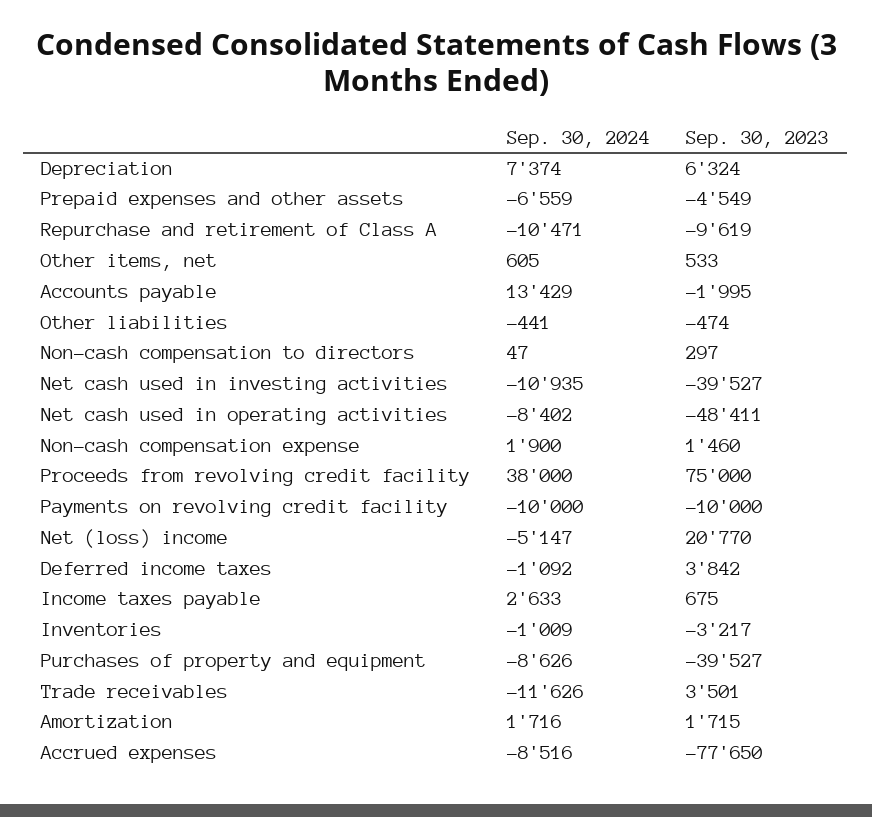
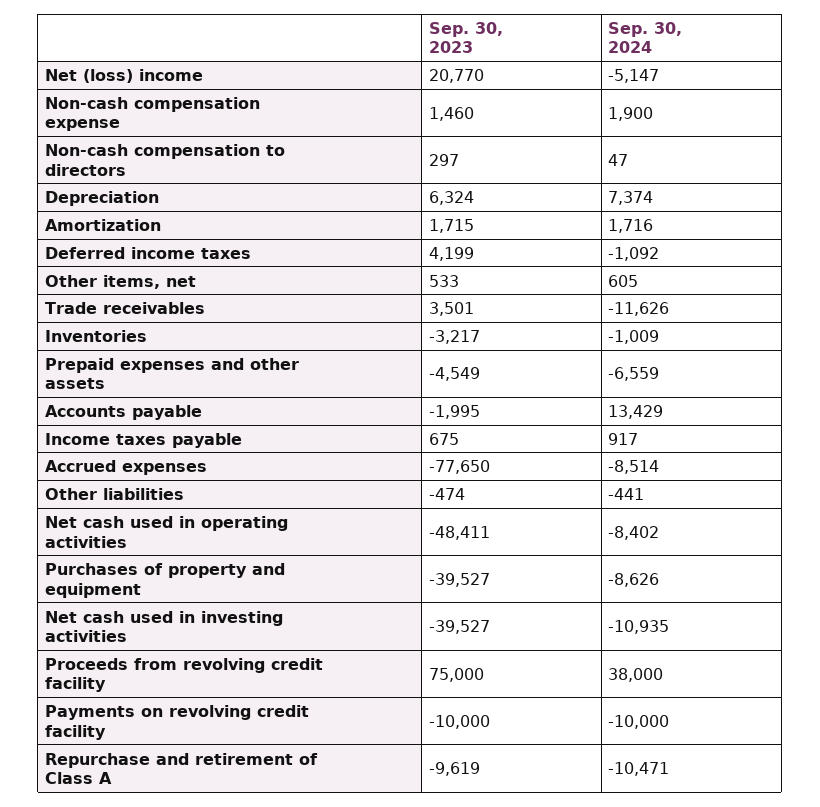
Sep. 30, 2023, Deferred income taxes: 3842 -> 4199
Sep. 30, 2024, Income taxes payable: 2633 -> 917
Sep. 30, 2024, Accrued expenses: -8516 -> -8514

